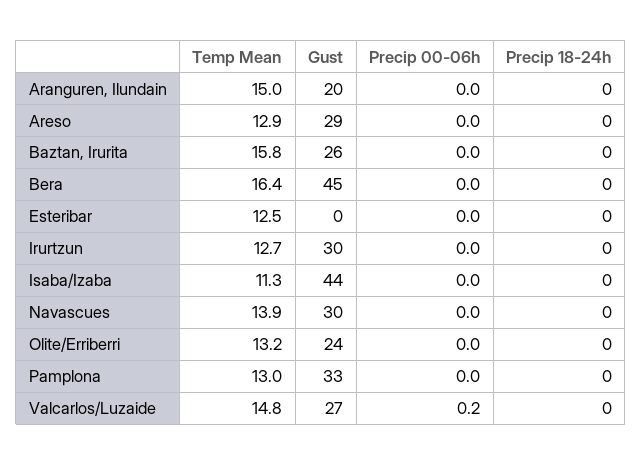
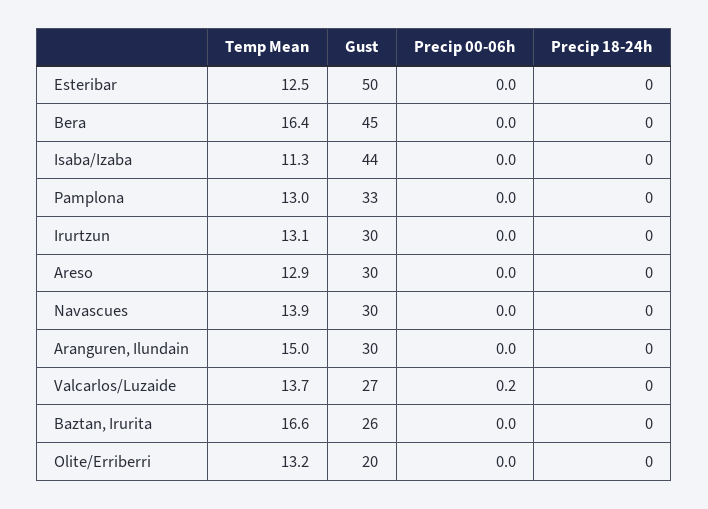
Gust, Aranguren, Ilundain: 20 -> 30
Gust, Areso: 29 -> 30
Temp Mean, Baztan, Irurita: 15.8 -> 16.6
Gust, Esteribar: 0 -> 50
Temp Mean, Irurtzun: 12.7 -> 13.1
Gust, Olite/Erriberri: 24 -> 20
Temp Mean, Valcarlos/Luzaide: 14.8 -> 13.7

